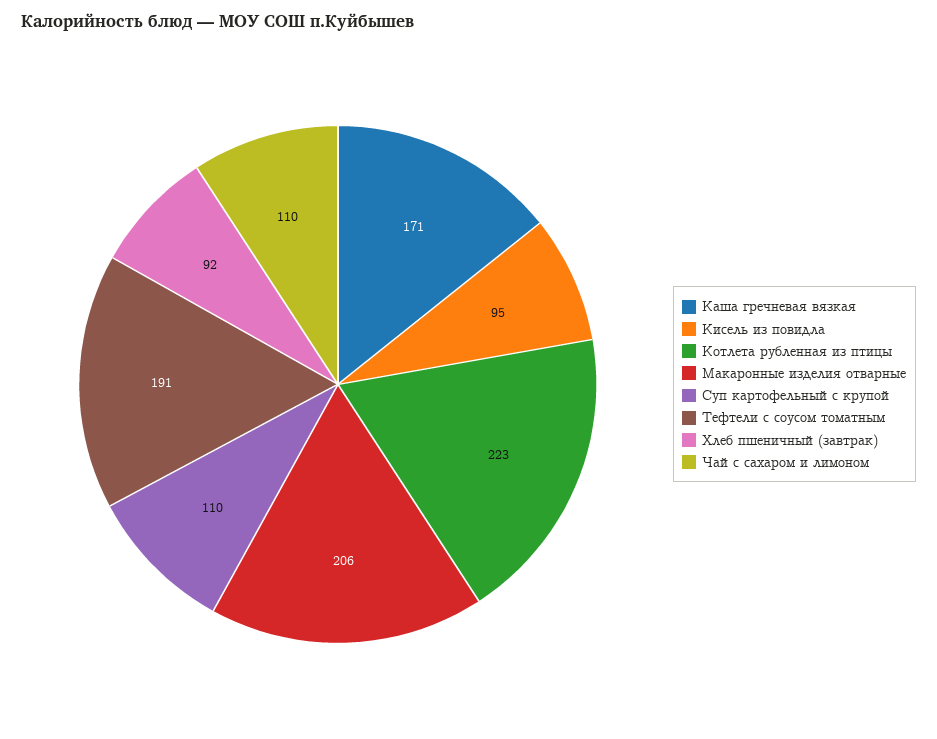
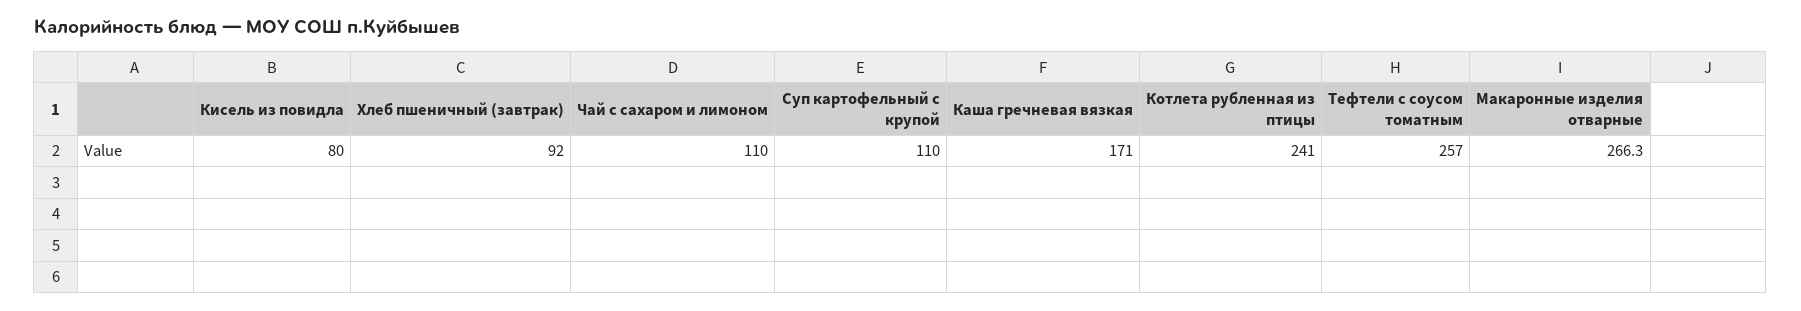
Кисель из повидла: 95 -> 80
Котлета рубленная из птицы: 223 -> 241
Макаронные изделия отварные: 206 -> 266.3
Тефтели с соусом томатным: 191 -> 257

